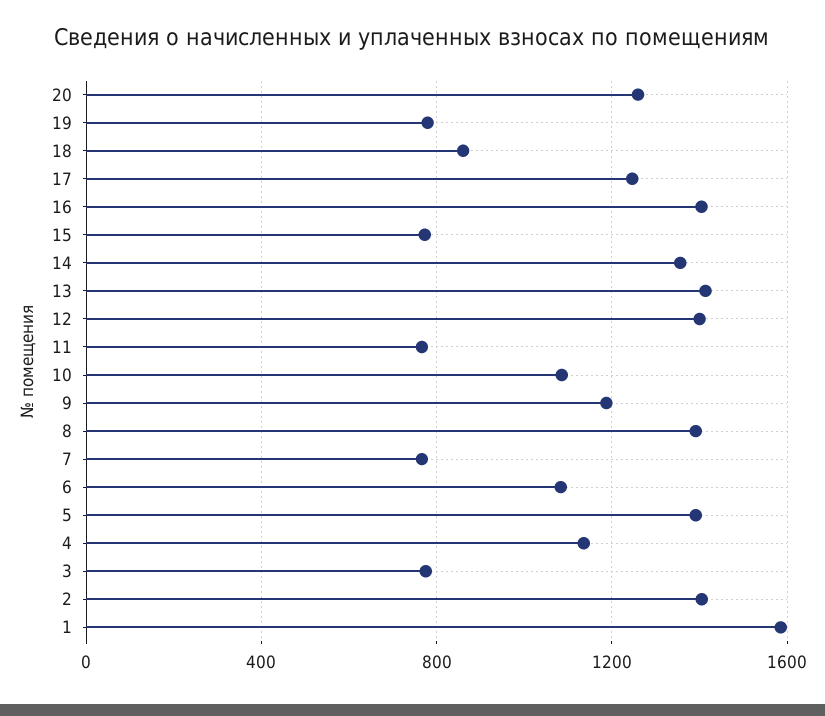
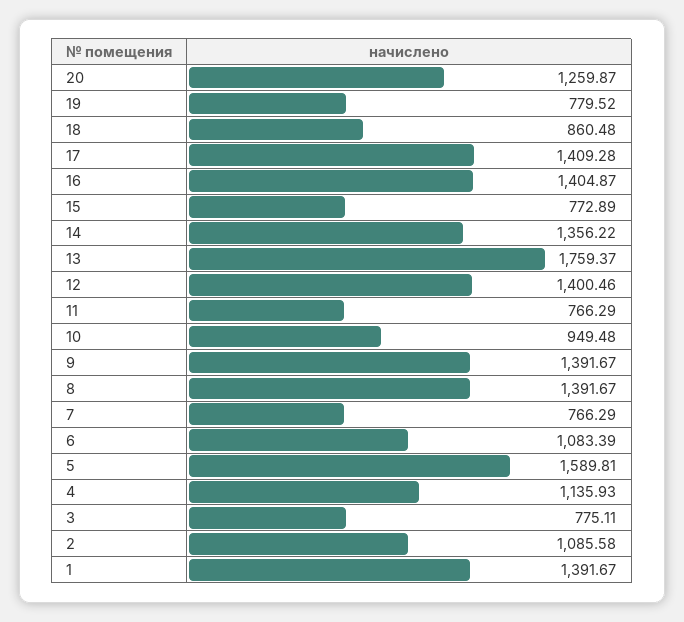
17: 1250 -> 1409.28
13: 1400 -> 1759.37
10: 1100 -> 949.48
9: 1200 -> 1391.67
5: 1400 -> 1589.81
2: 1400 -> 1085.58
1: 1600 -> 1391.67

